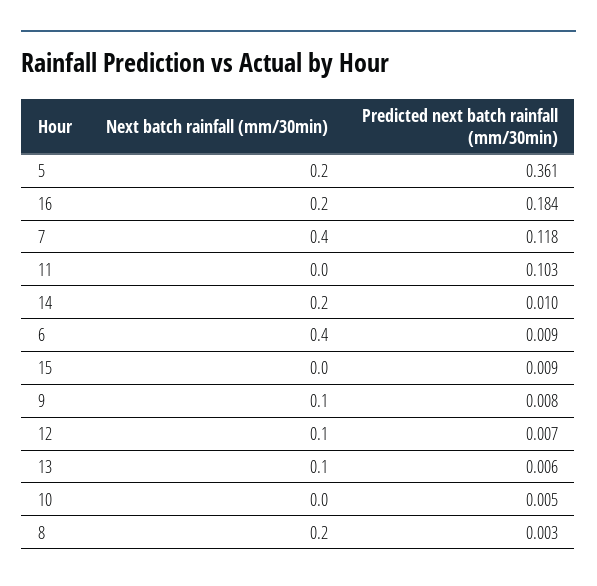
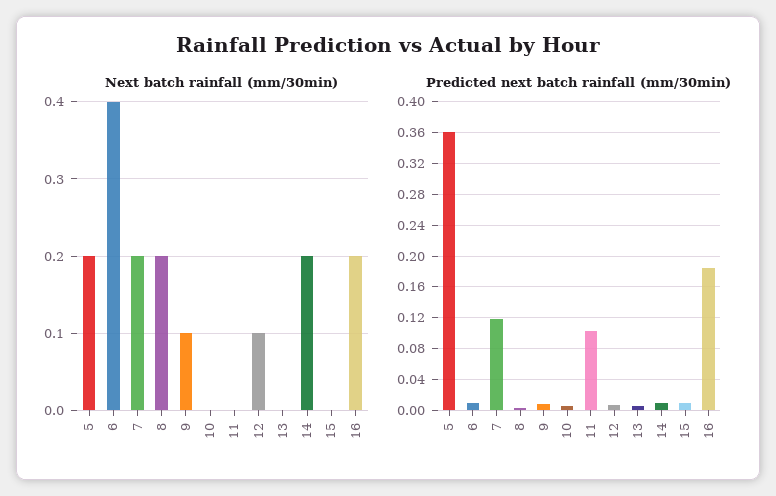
Next batch rainfall (mm/30min), 7: 0.4 -> 0.2
Next batch rainfall (mm/30min), 13: 0.1 -> 0

